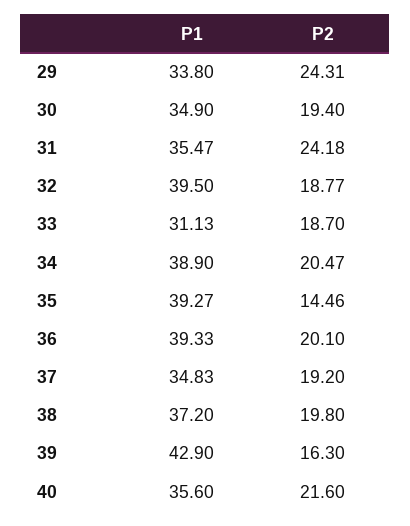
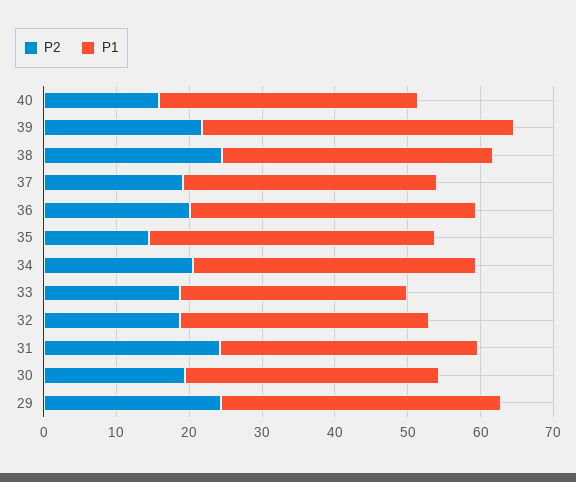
P1, 29: 33.8 -> 38
P1, 32: 39.5 -> 34
P2, 38: 19.8 -> 24
P2, 39: 16.3 -> 22
P2, 40: 21.6 -> 16

